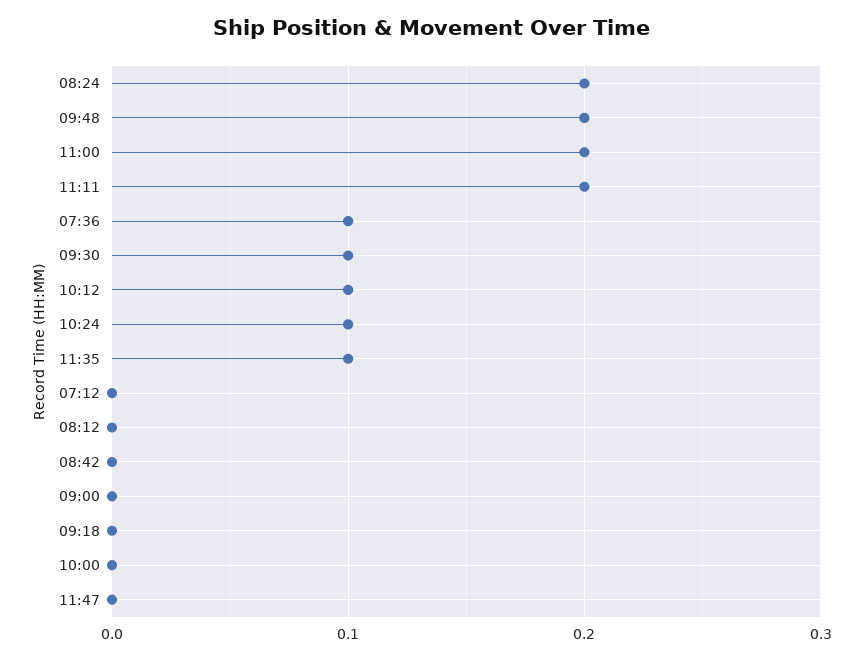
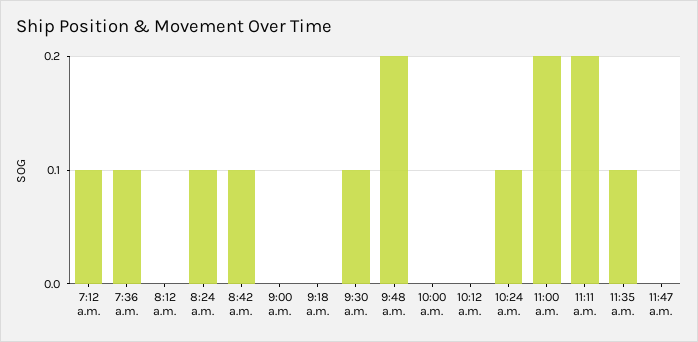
08:24: 0.2 -> 0.1
10:12: 0.1 -> 0
07:12: 0 -> 0.1
08:42: 0 -> 0.1

